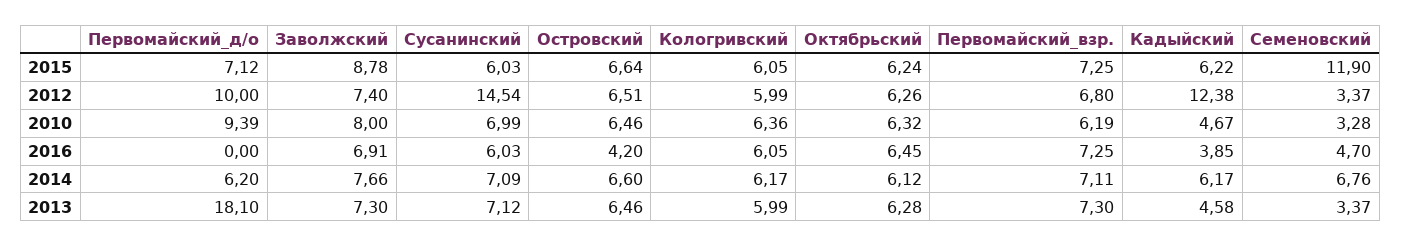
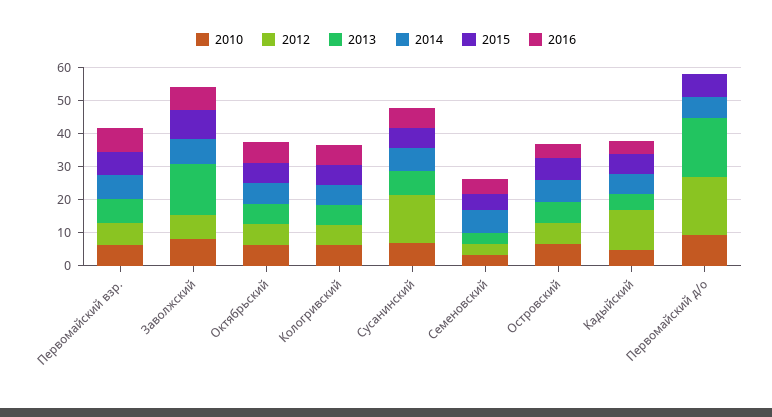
2015, Семеновский: 11.9 -> 5
2012, Первомайский_д/о: 10 -> 17.5
2013, Заволжский: 7.3 -> 15

